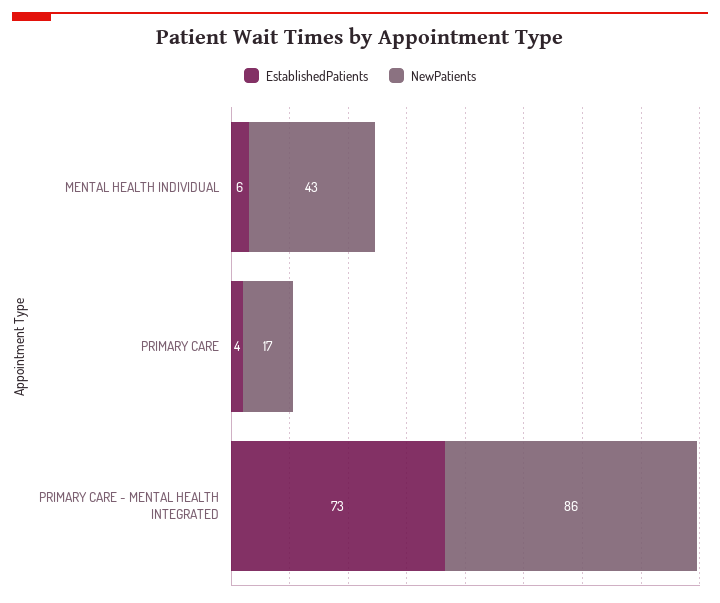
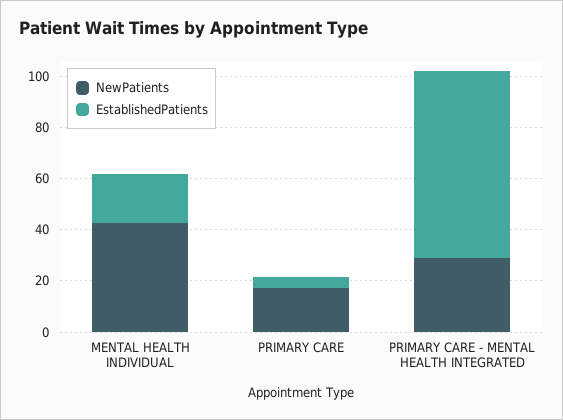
EstablishedPatients, MENTAL HEALTH INDIVIDUAL: 6 -> 20
NewPatients, PRIMARY CARE - MENTAL HEALTH INTEGRATED: 86 -> 30

